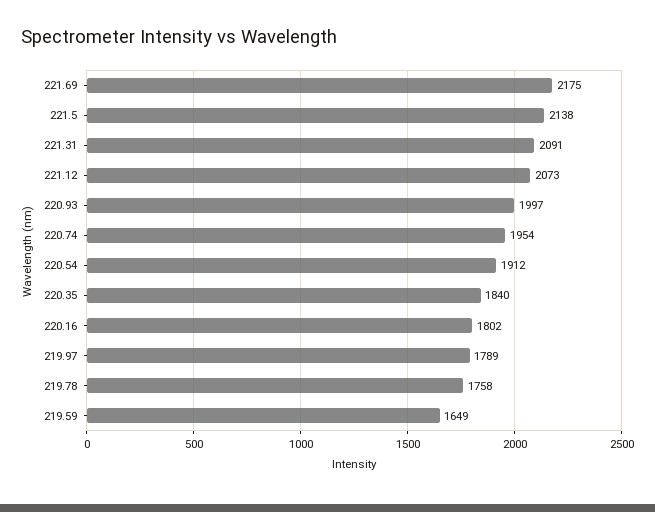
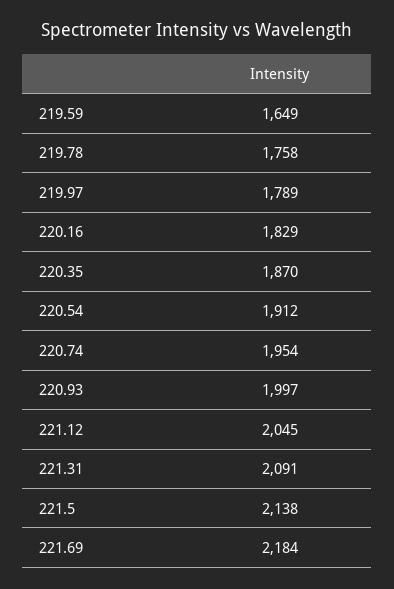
221.69: 2175 -> 2184
221.12: 2073 -> 2045
220.35: 1840 -> 1870
220.16: 1802 -> 1829

